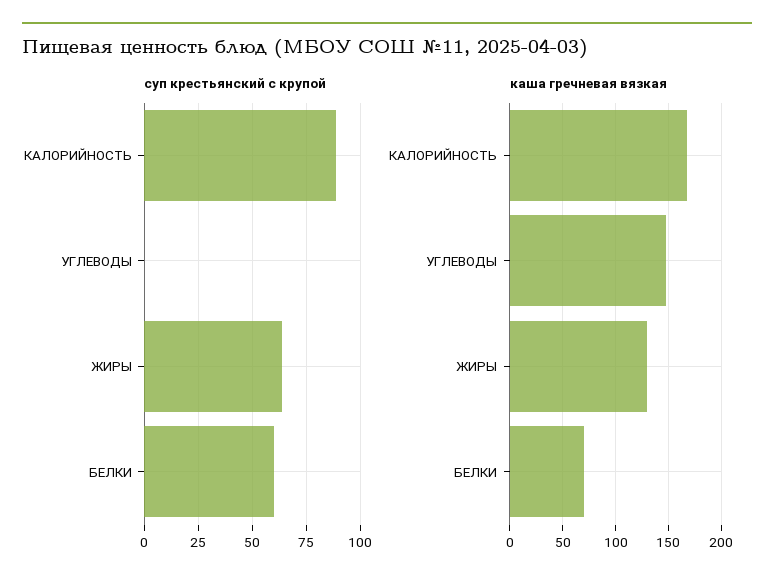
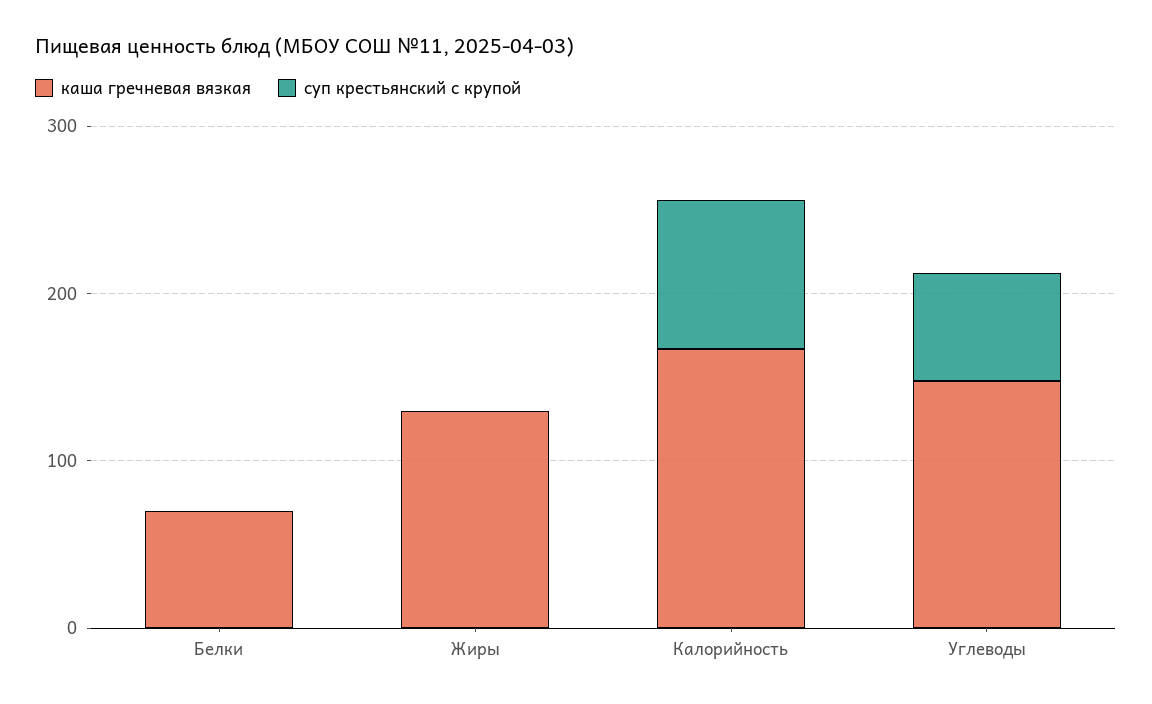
суп крестьянский с крупой, УГЛЕВОДЫ: 0 -> 60
суп крестьянский с крупой, ЖИРЫ: 65 -> 0
суп крестьянский с крупой, БЕЛКИ: 60 -> 0

